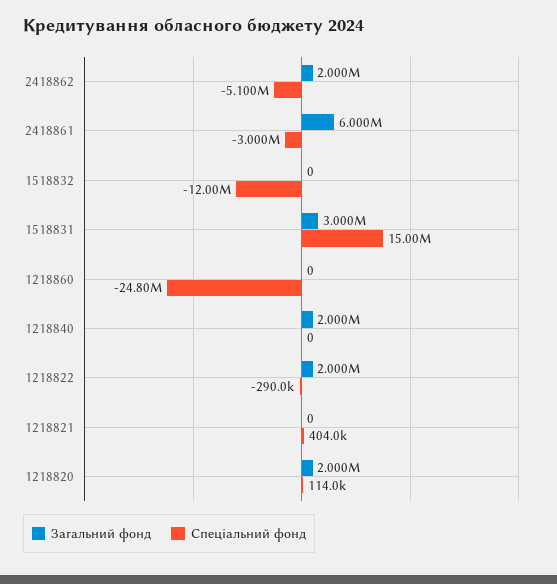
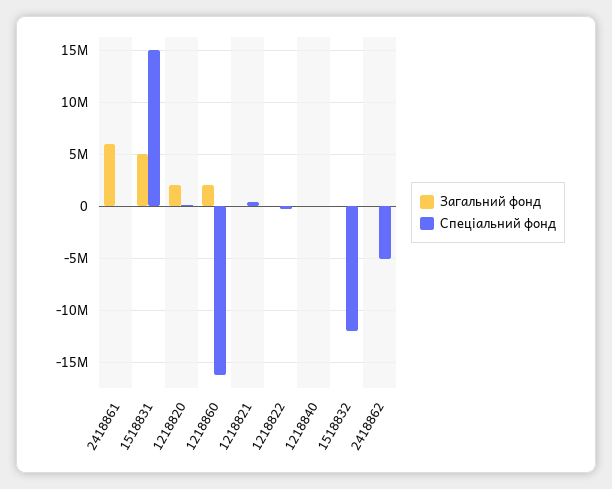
Загальний фонд, 2418862: 2000000 -> 0
Спеціальний фонд, 2418861: -3000000 -> 0
Загальний фонд, 1518831: 3000000 -> 5000000
Загальний фонд, 1218860: 0 -> 2000000
Спеціальний фонд, 1218860: -24800000 -> -16000000
Загальний фонд, 1218840: 2000000 -> 0
Загальний фонд, 1218822: 2000000 -> 0

